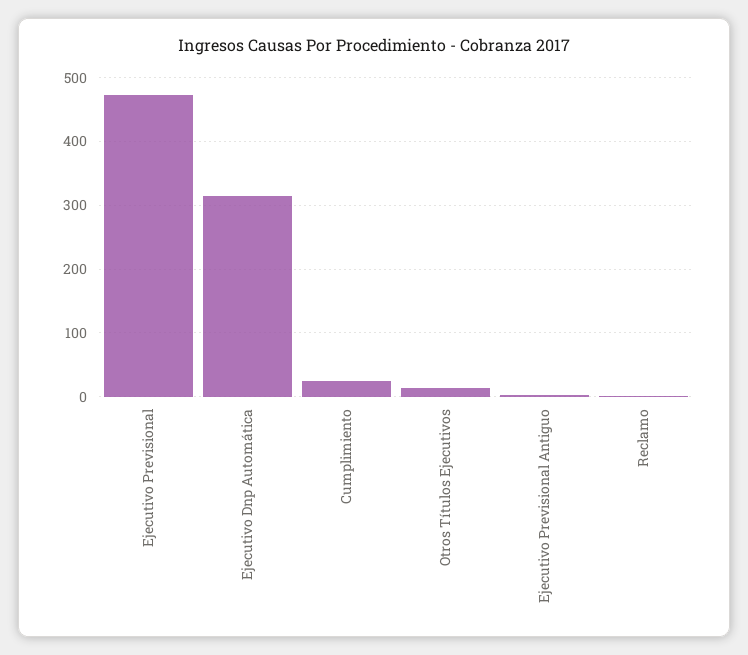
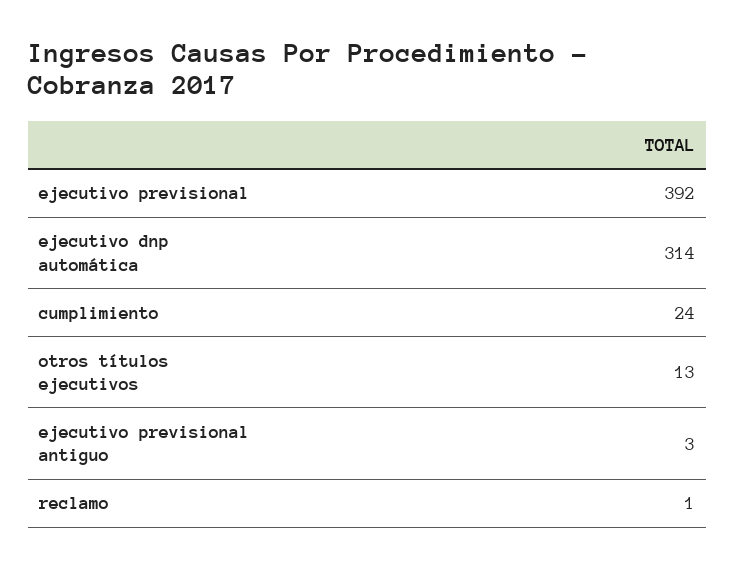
Ejecutivo Previsional: 470 -> 392

